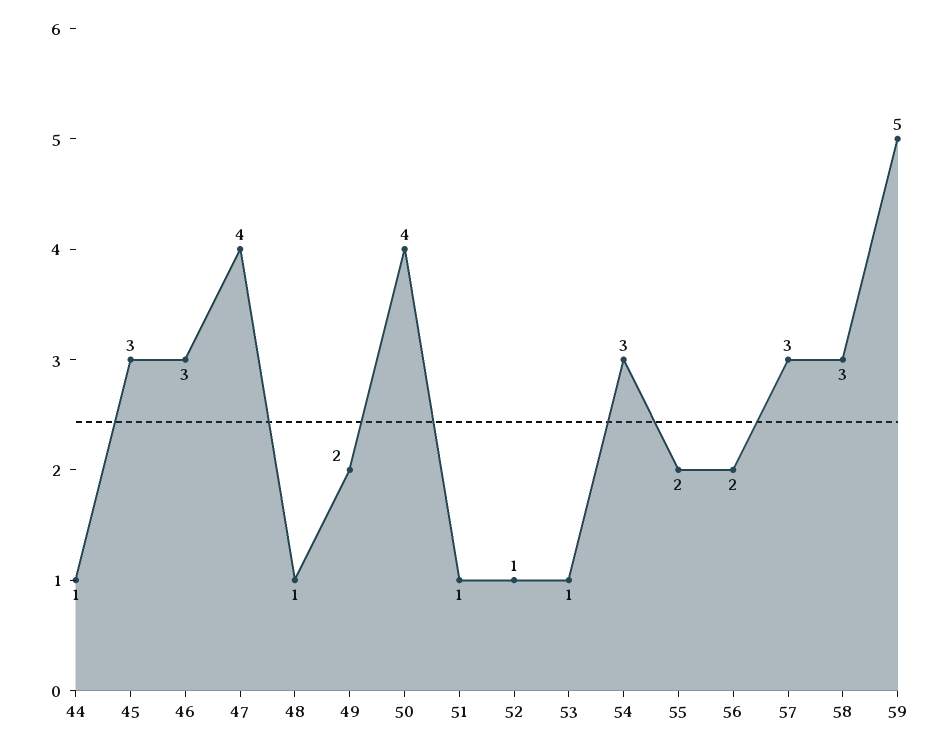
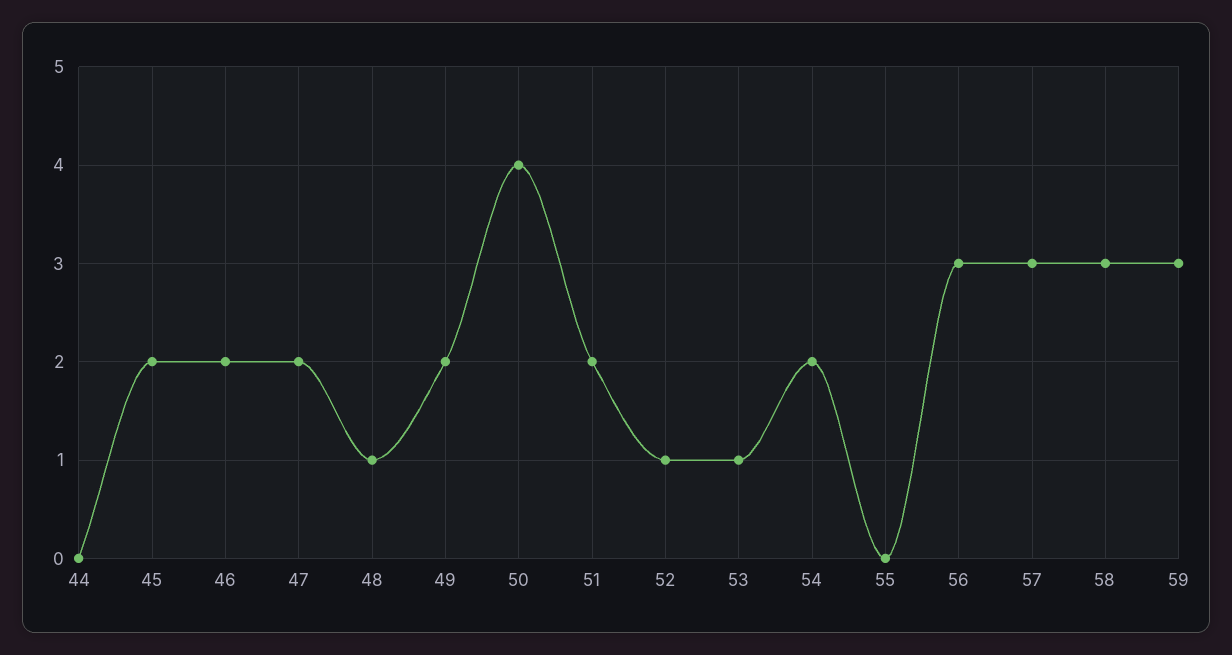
44: 1 -> 0
45: 3 -> 2
46: 3 -> 2
47: 4 -> 2
51: 1 -> 2
54: 3 -> 2
55: 2 -> 0
56: 2 -> 3
59: 5 -> 3

